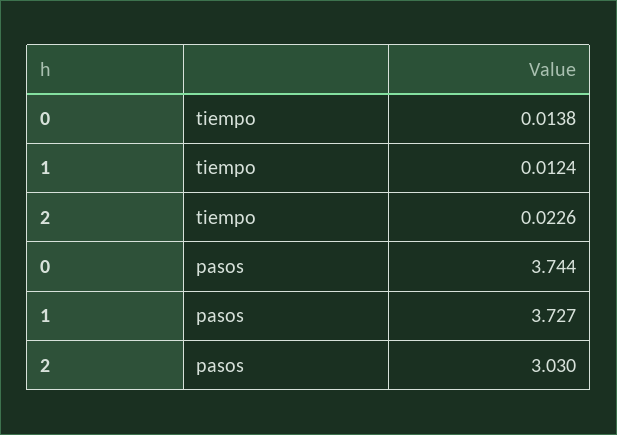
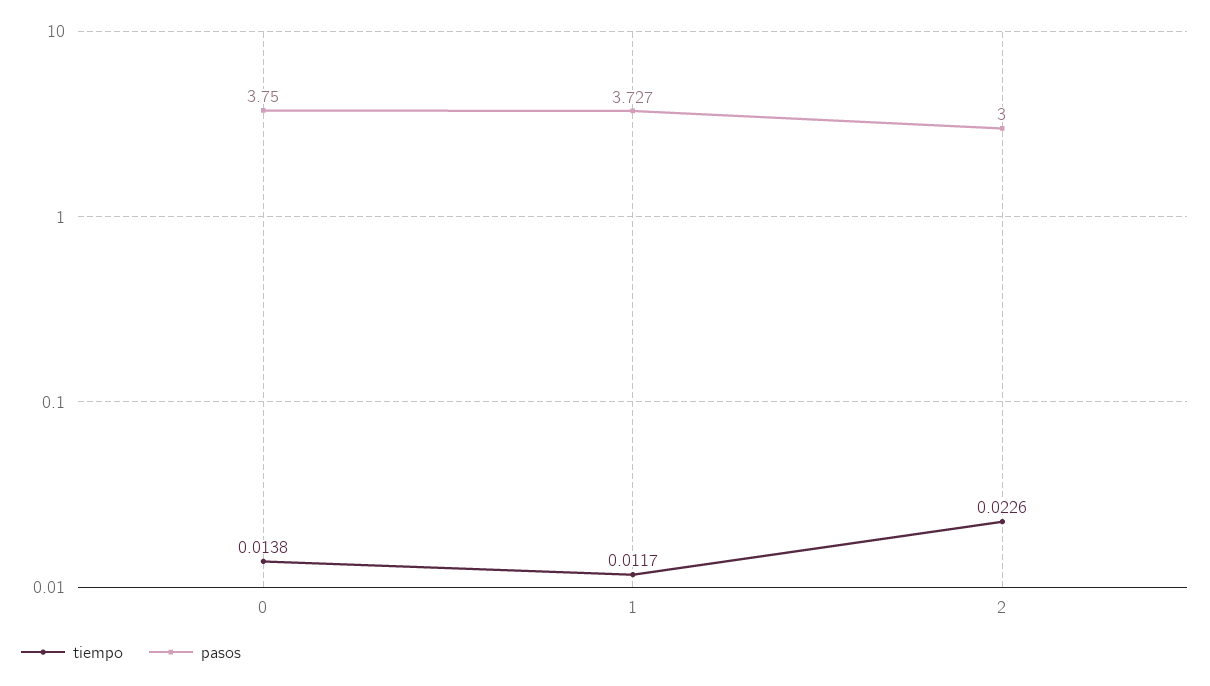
tiempo, 1: 0.0124 -> 0.0117
pasos, 0: 3.744 -> 3.75
pasos, 2: 3.03 -> 3

